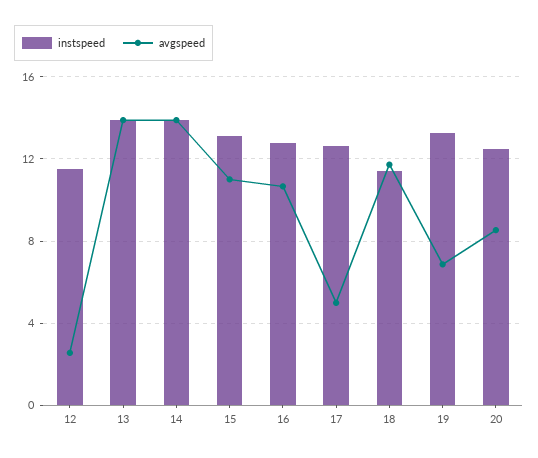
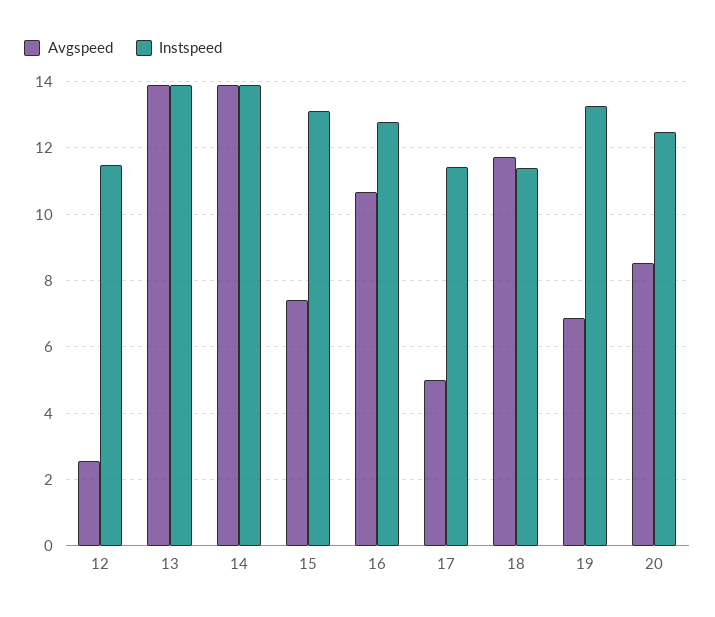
avgspeed, 15: 11 -> 7.4
instspeed, 17: 12.5 -> 11.4

